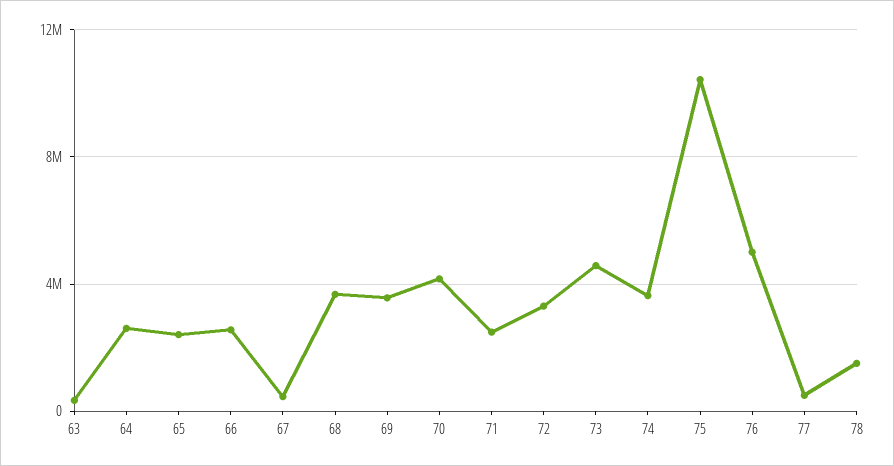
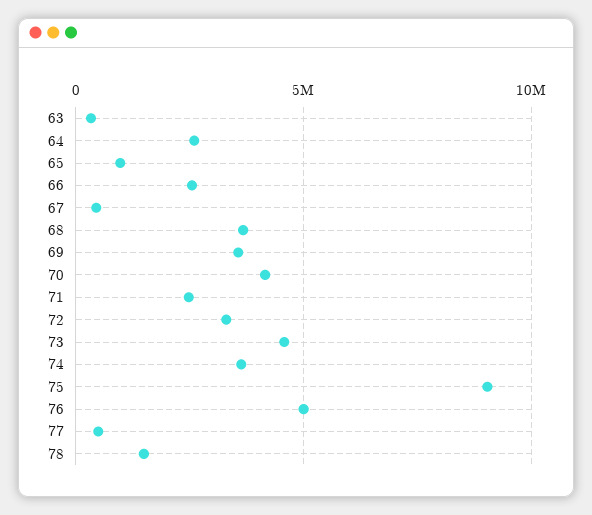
65: 2500000 -> 1000000
75: 10500000 -> 9000000

